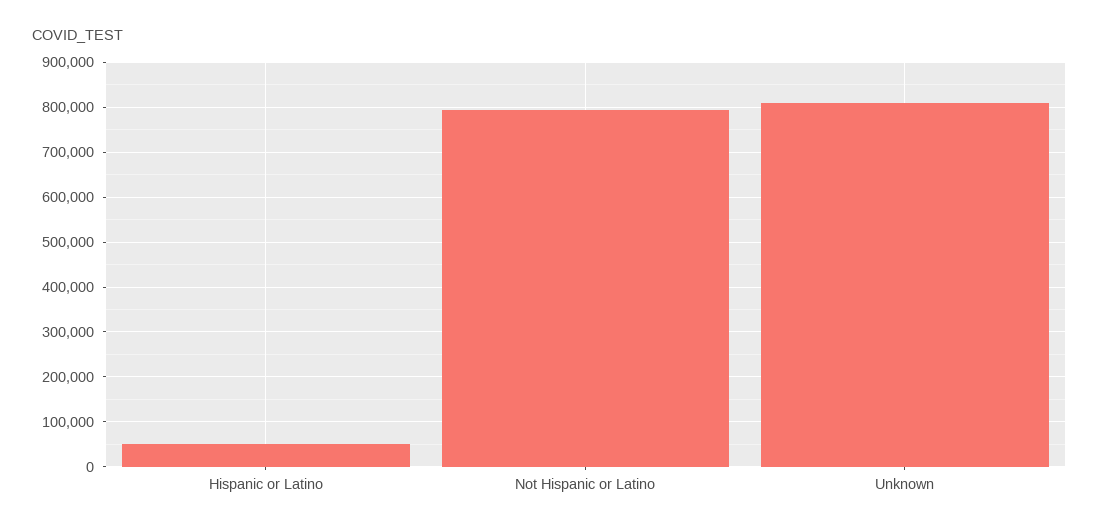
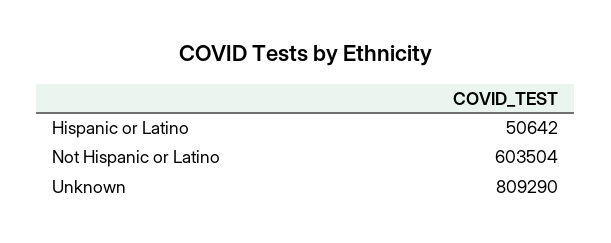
Not Hispanic or Latino: 800000 -> 603504

